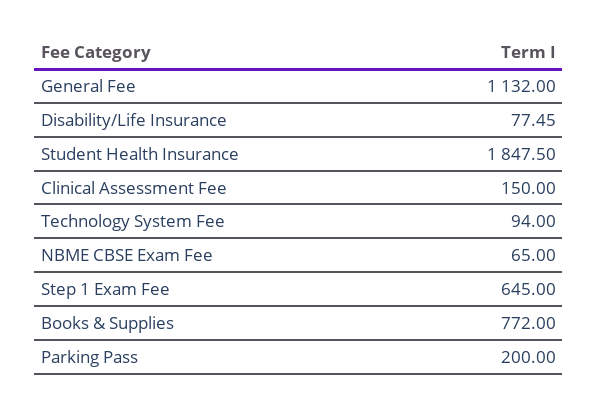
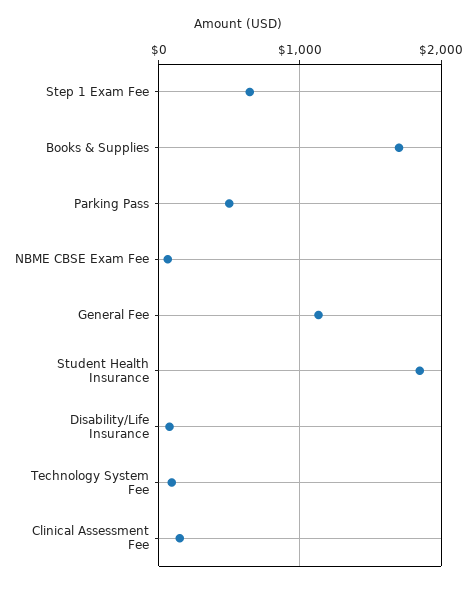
Books & Supplies: 772 -> 1700
Parking Pass: 200 -> 500

